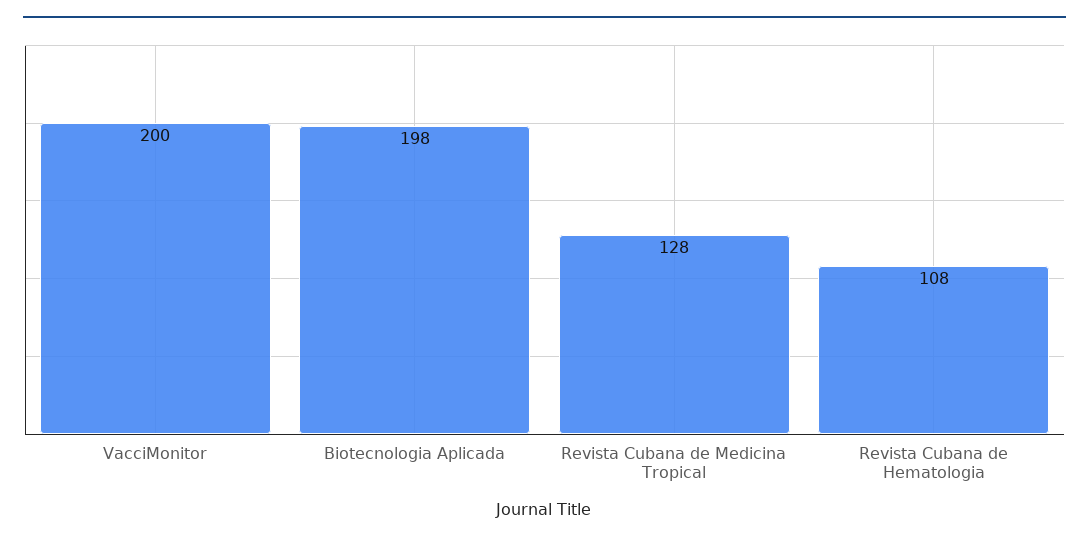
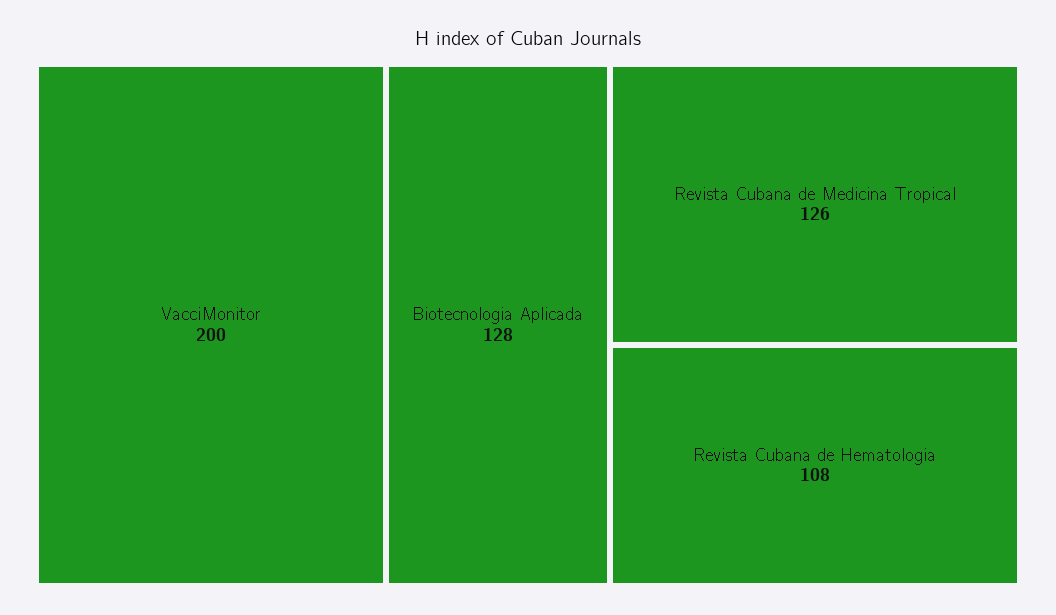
Biotecnologia Aplicada: 198 -> 128
Revista Cubana de Medicina Tropical: 128 -> 126

